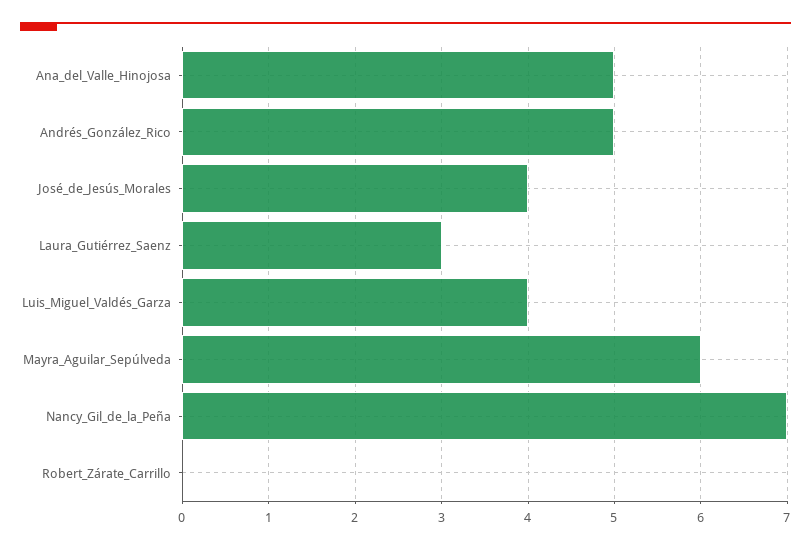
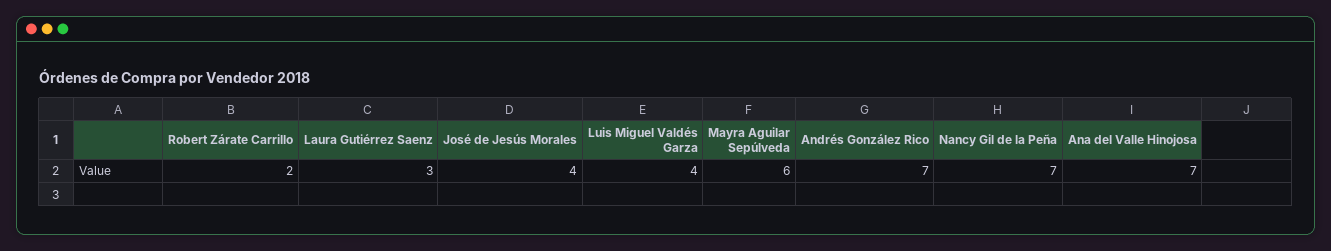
Ana_del_Valle_Hinojosa: 5 -> 7
Andrés_González_Rico: 5 -> 7
Robert_Zárate_Carrillo: 0 -> 2

